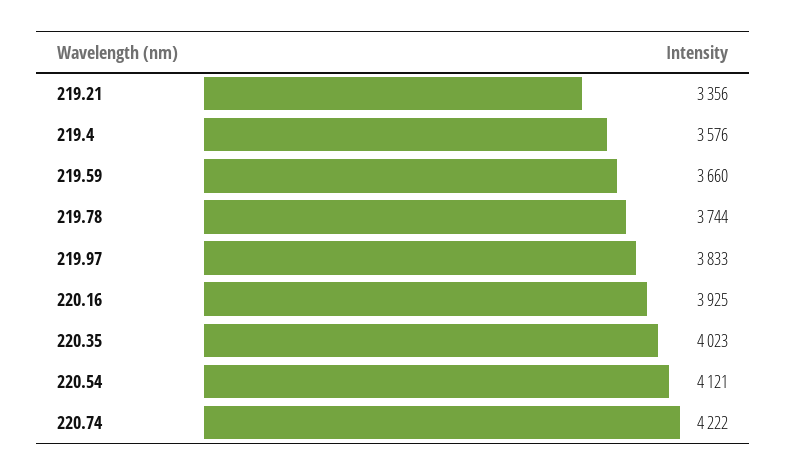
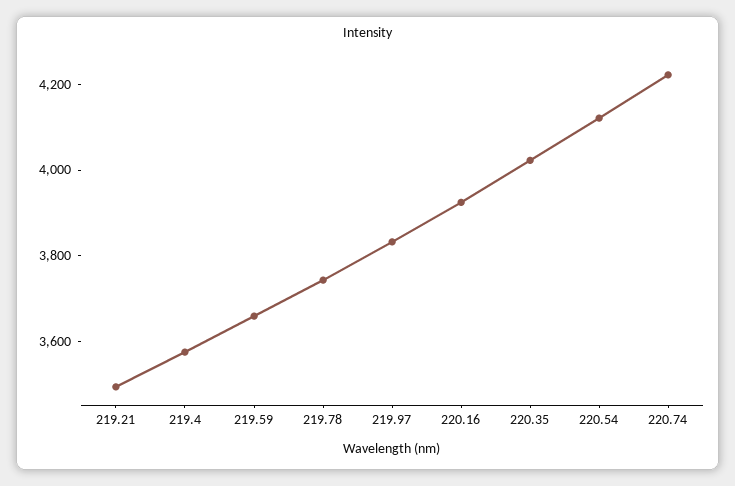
219.21: 3356 -> 3500

